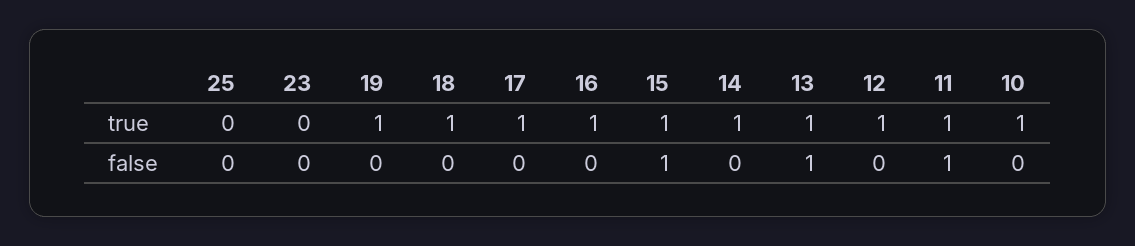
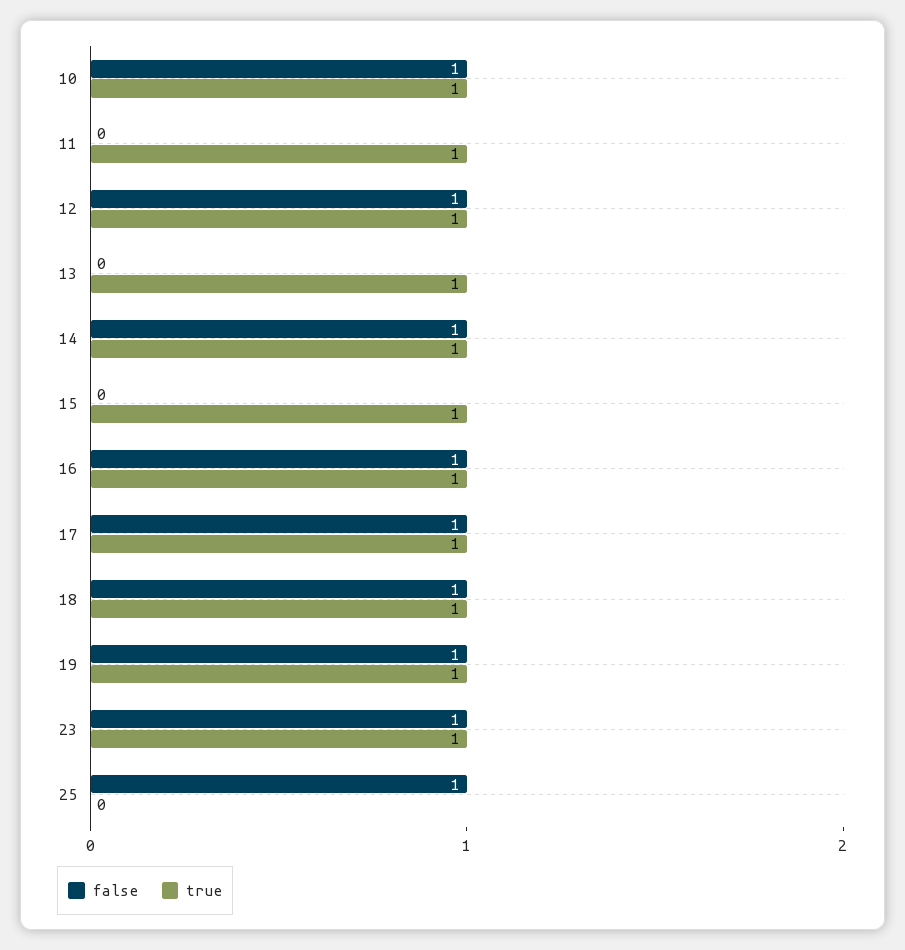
true, 23: 0 -> 1
false, 25: 0 -> 1
false, 23: 0 -> 1
false, 19: 0 -> 1
false, 18: 0 -> 1
false, 17: 0 -> 1
false, 16: 0 -> 1
false, 15: 1 -> 0
false, 14: 0 -> 1
false, 13: 1 -> 0
false, 12: 0 -> 1
false, 11: 1 -> 0
false, 10: 0 -> 1

